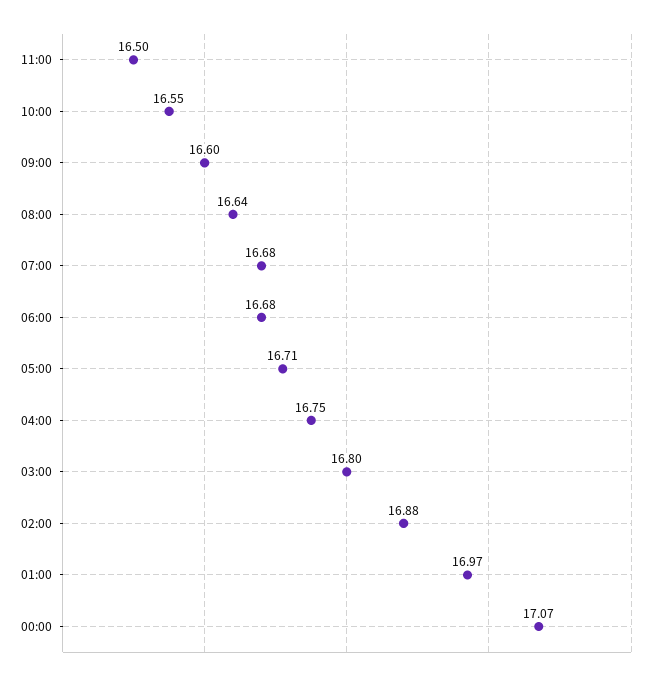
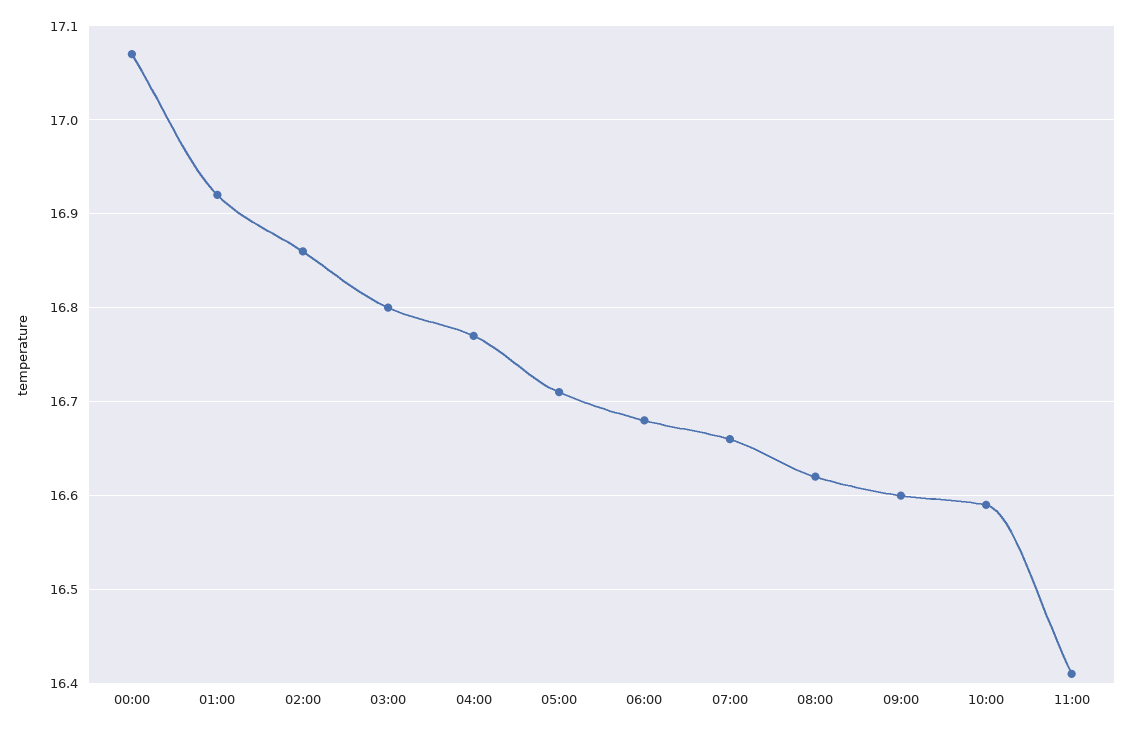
11:00: 16.5 -> 16.41
10:00: 16.55 -> 16.59
08:00: 16.64 -> 16.62
07:00: 16.68 -> 16.66
04:00: 16.75 -> 16.77
02:00: 16.88 -> 16.86
01:00: 16.97 -> 16.92

